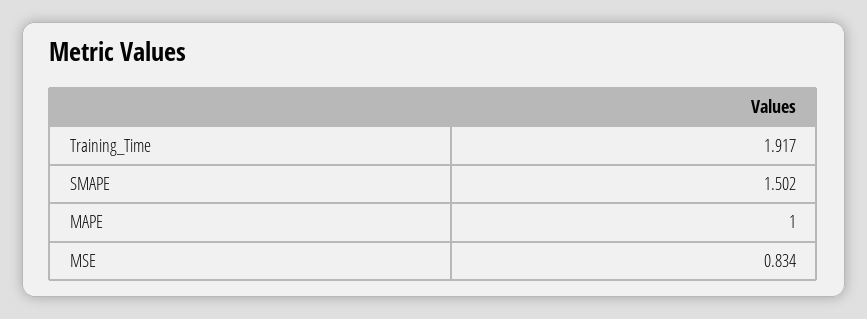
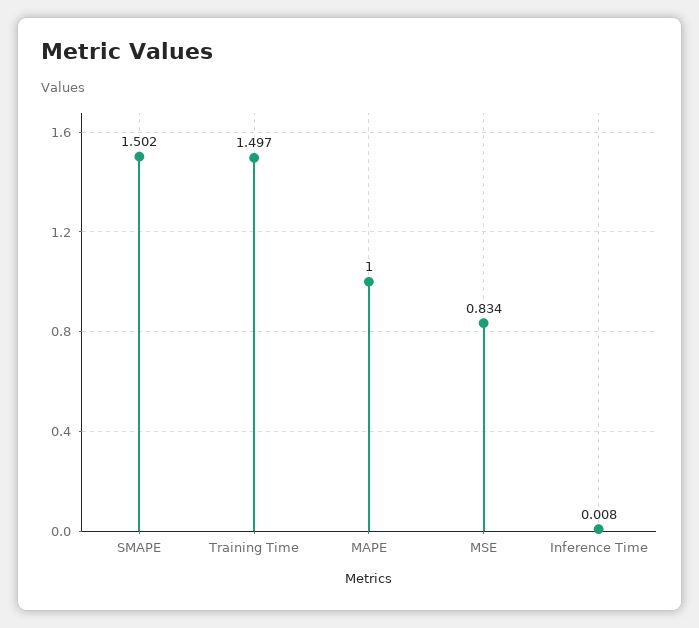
Training_Time: 1.917 -> 1.497
Inference Time: none -> 0.008

